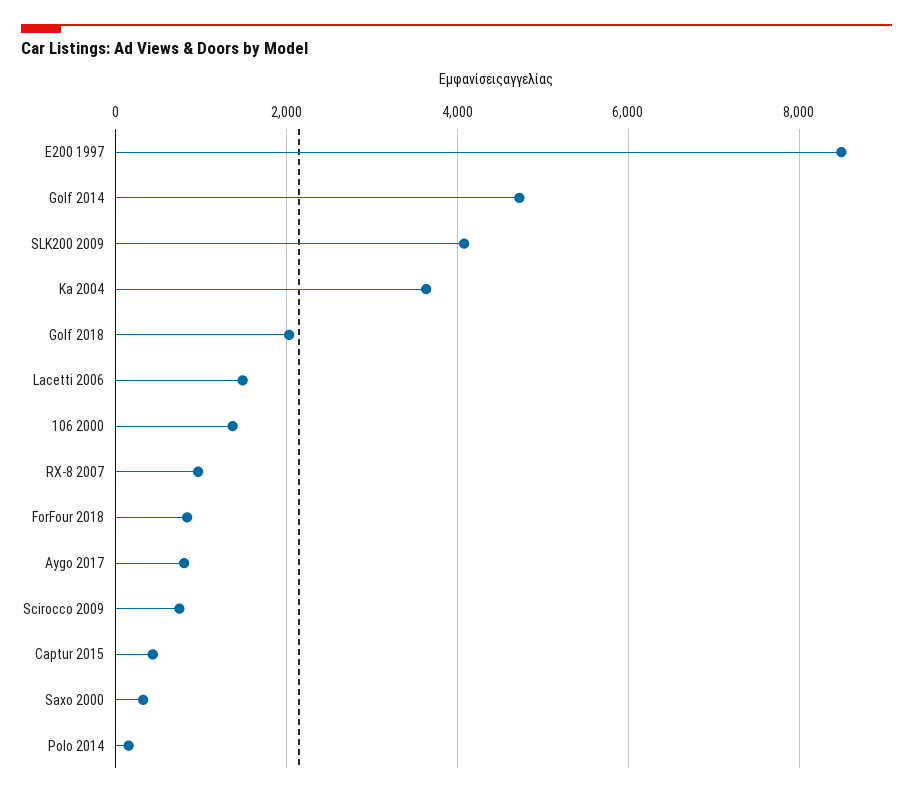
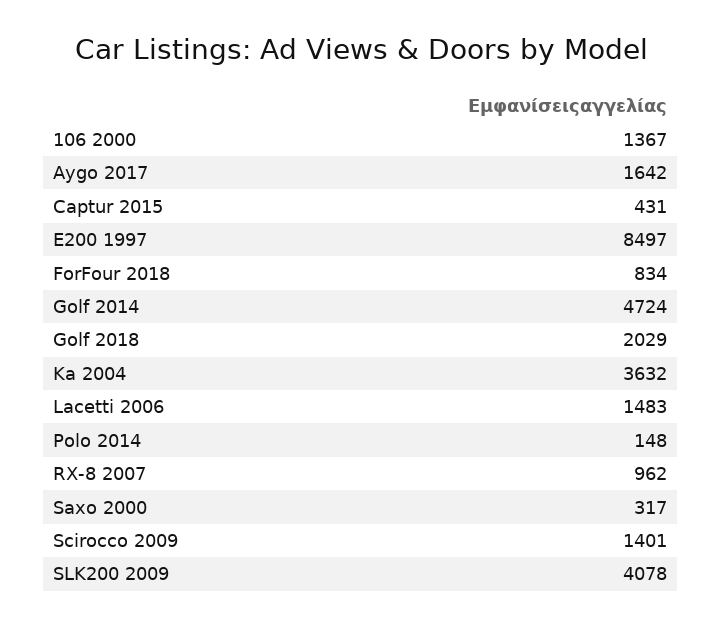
Aygo 2017: 800 -> 1642
Scirocco 2009: 800 -> 1401

